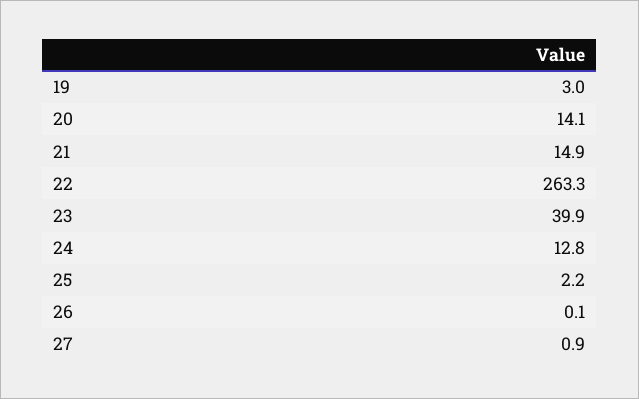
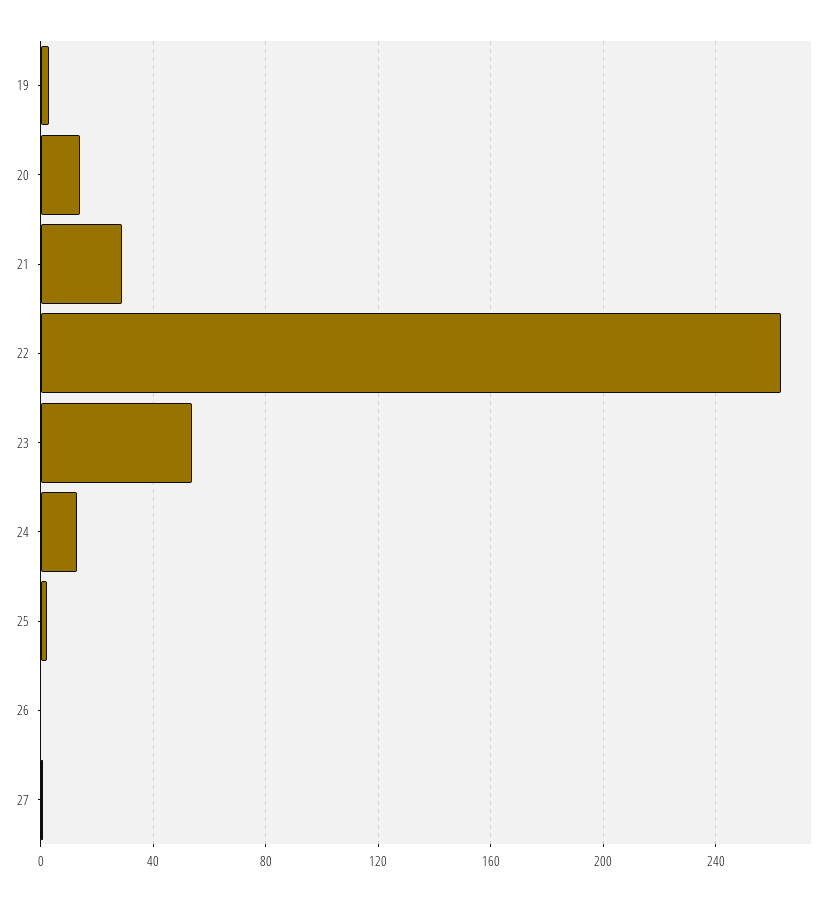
21: 14.9 -> 30
23: 39.9 -> 55

